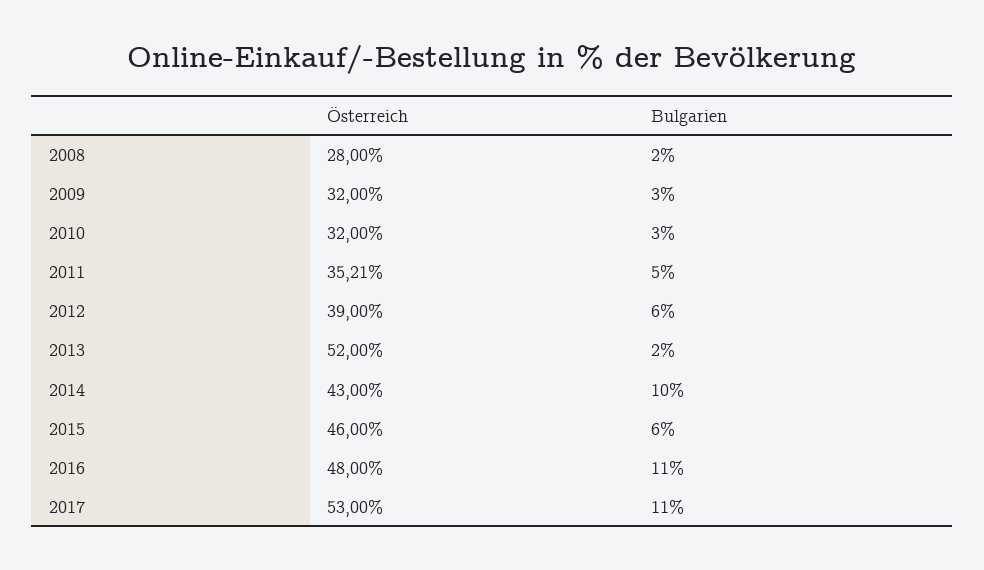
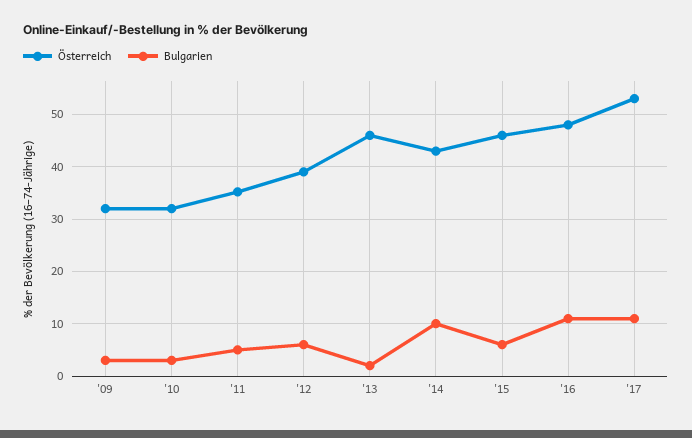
Österreich, 2008: 28 -> none
Bulgarien, 2008: 2 -> none
Österreich, 2013: 52 -> 46

